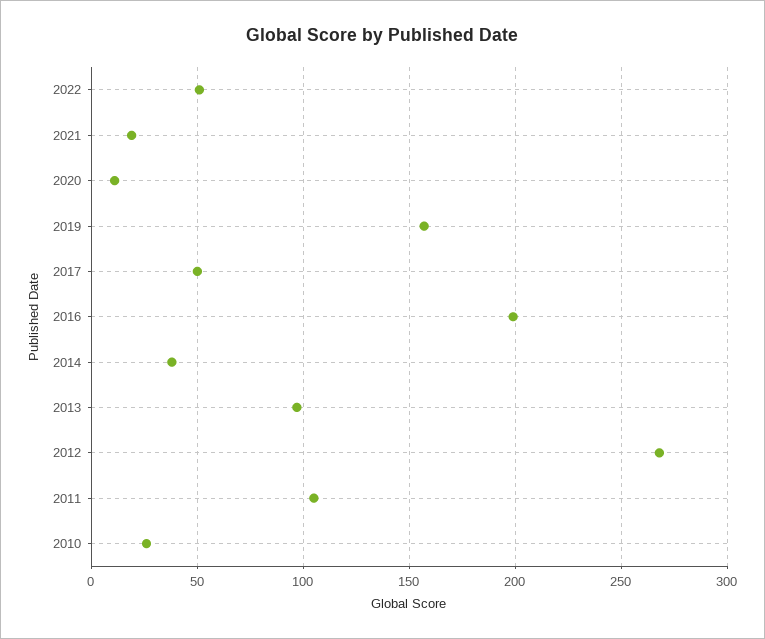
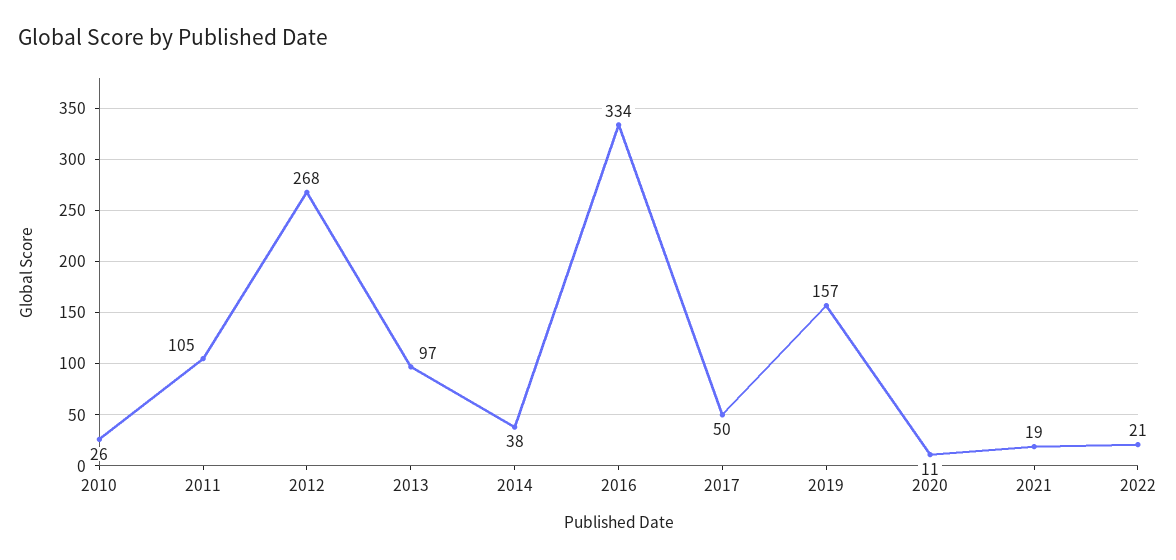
2022: 50 -> 21
2016: 200 -> 334

